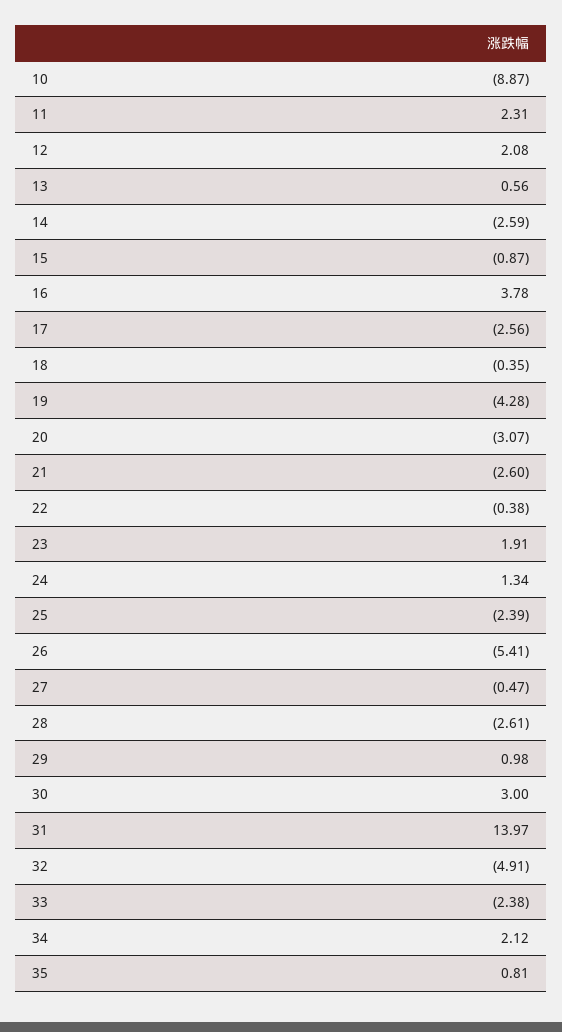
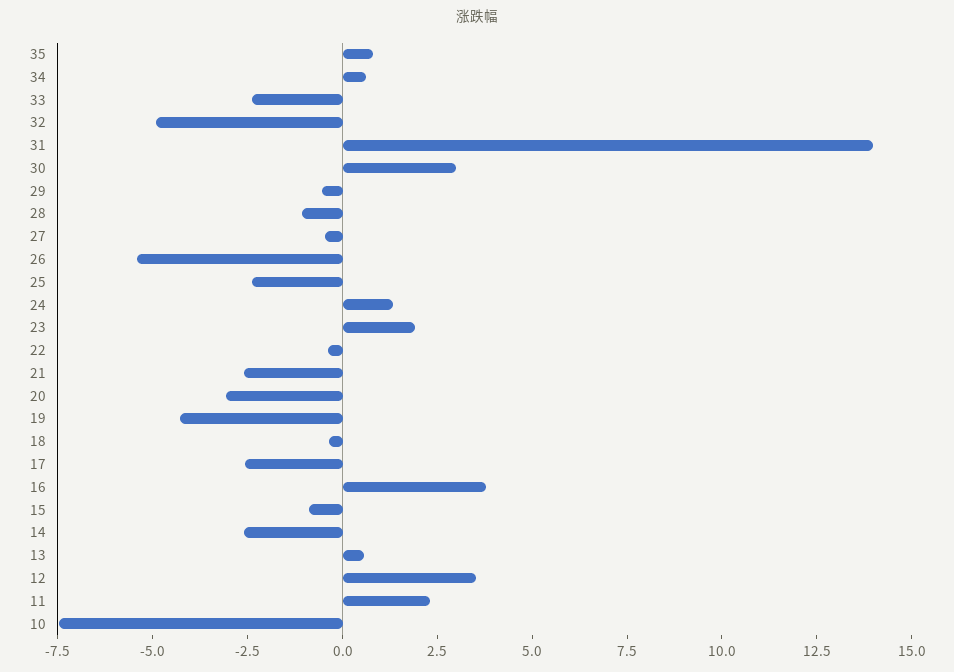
10: -8.87 -> -7.5
12: 2.08 -> 3.5
28: -2.61 -> -1
29: 0.98 -> -0.5
34: 2.12 -> 0.5

